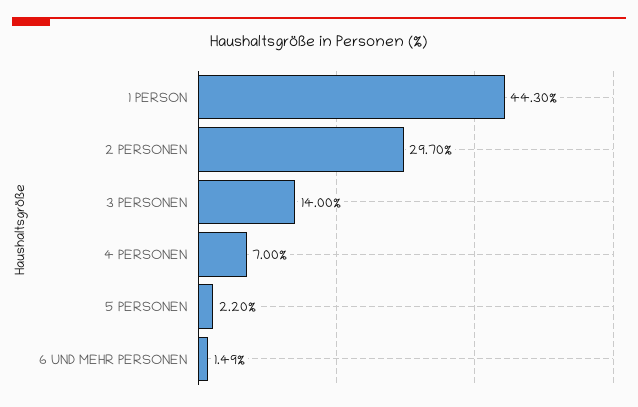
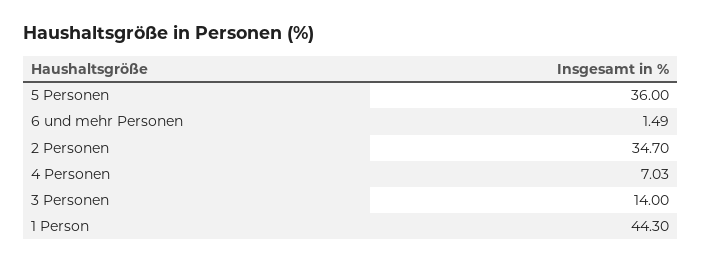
2 PERSONEN: 29.7 -> 34.7
4 PERSONEN: 7 -> 7.03
5 PERSONEN: 2.2 -> 36

